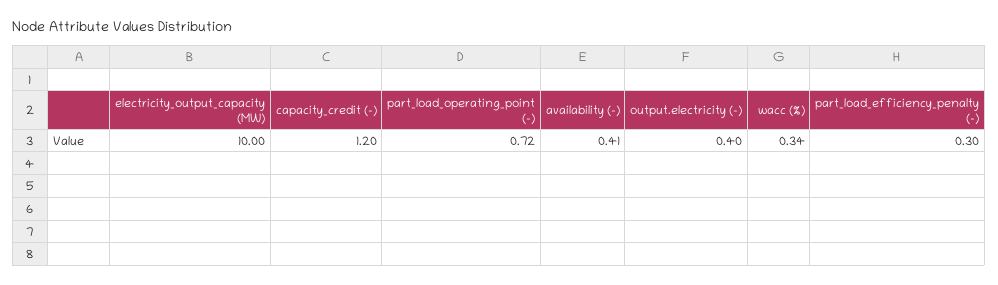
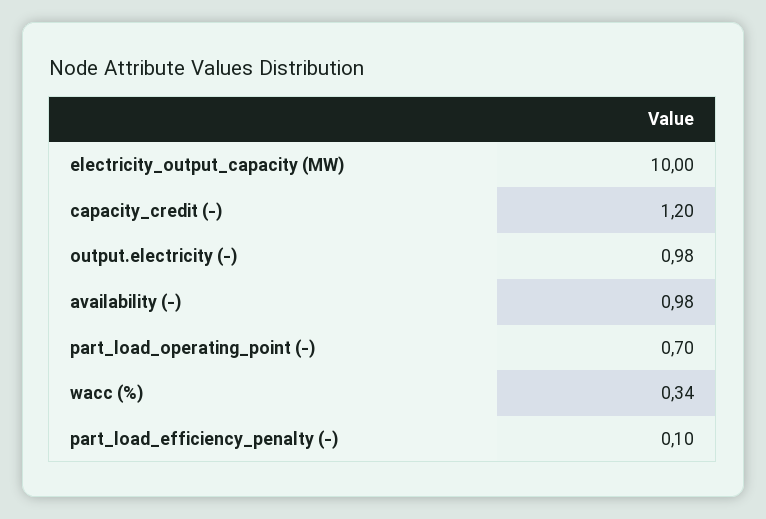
part_load_operating_point (-): 0.72 -> 0.7
availability (-): 0.41 -> 0.98
output.electricity (-): 0.4 -> 0.98
part_load_efficiency_penalty (-): 0.3 -> 0.1

